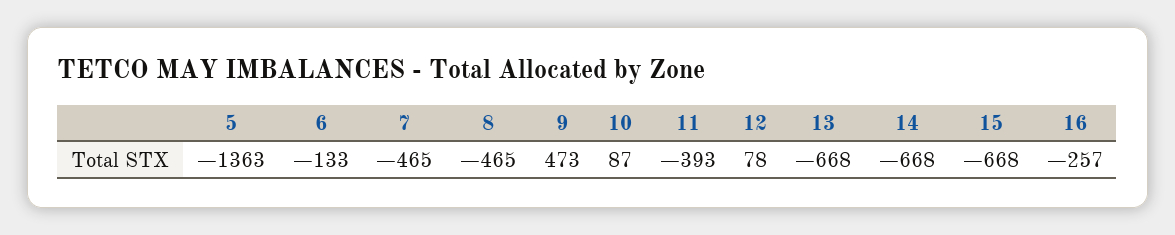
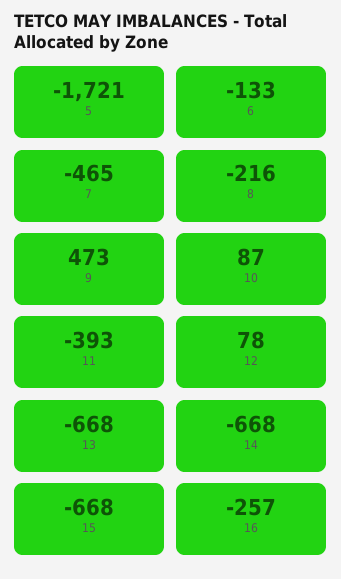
5: -1363 -> -1721
8: -465 -> -216

